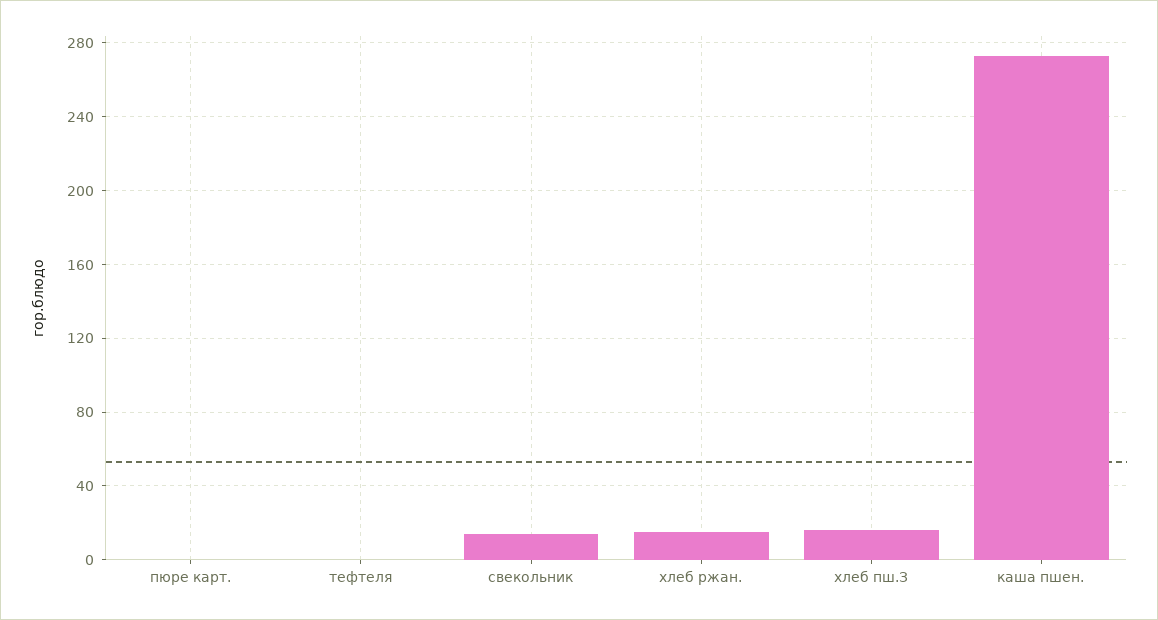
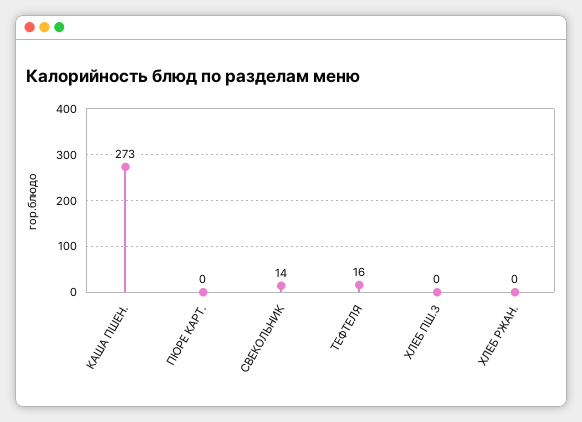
тефтеля: 0 -> 16
хлеб ржан.: 15 -> 0
хлеб пш.З: 15 -> 0

